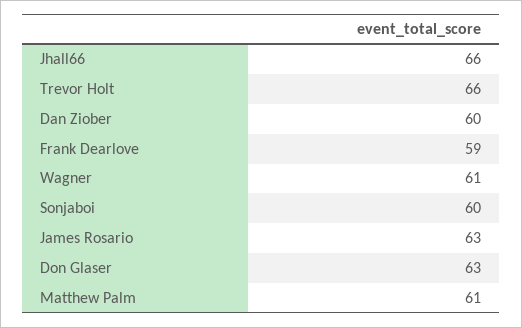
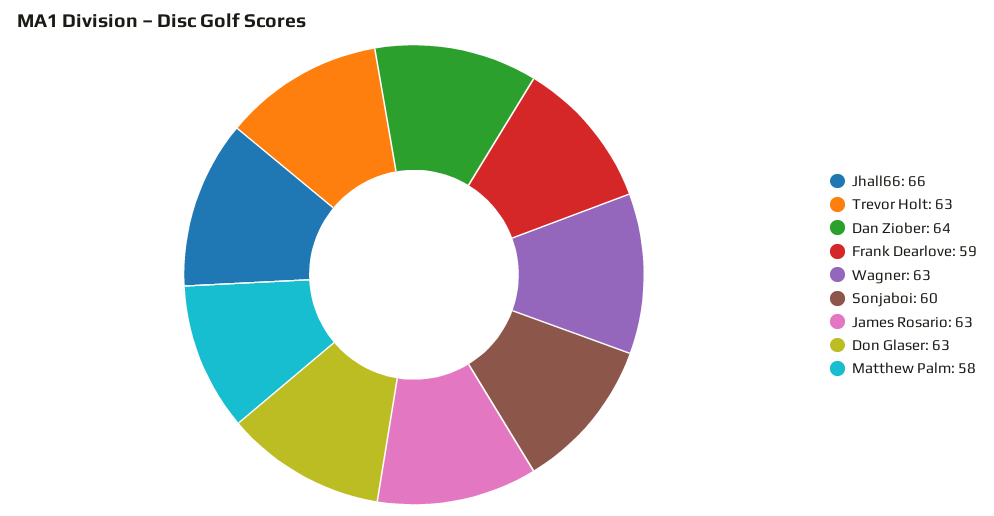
Trevor Holt: 66 -> 63
Dan Ziober: 60 -> 64
Wagner: 61 -> 63
Matthew Palm: 61 -> 58

